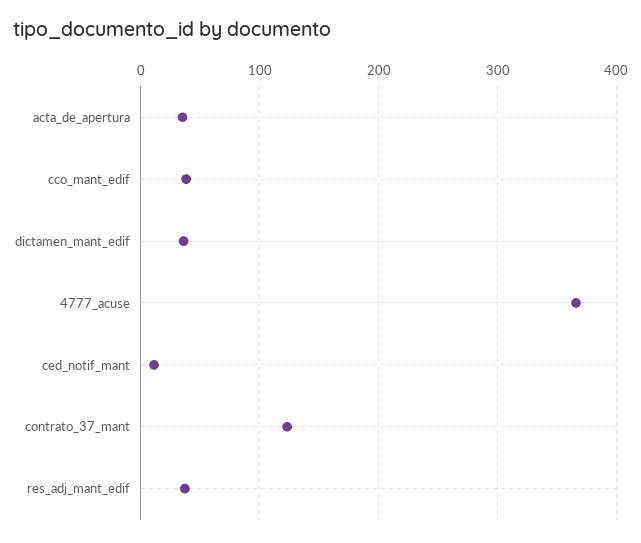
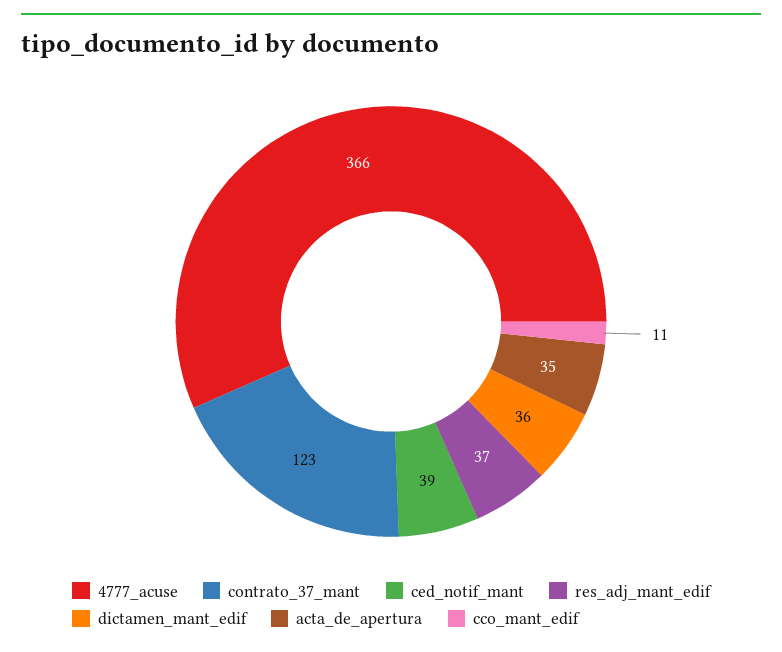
cco_mant_edif: 40 -> 11
ced_notif_mant: 10 -> 39

